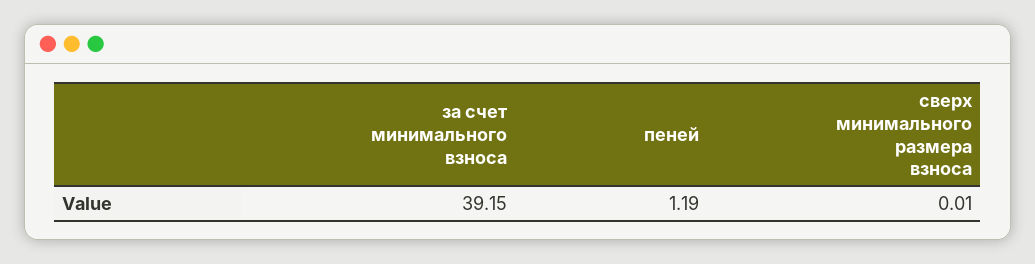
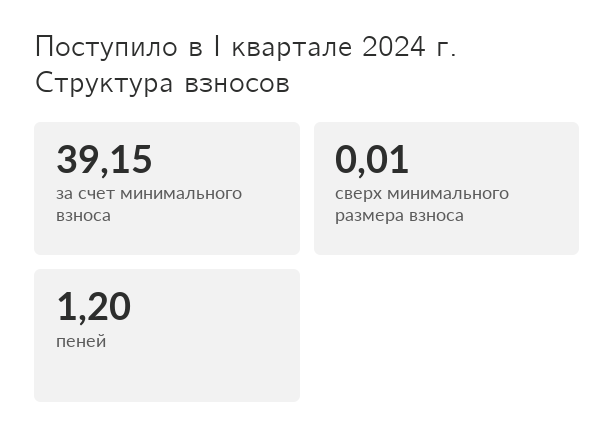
пеней: 1.19 -> 1.2

